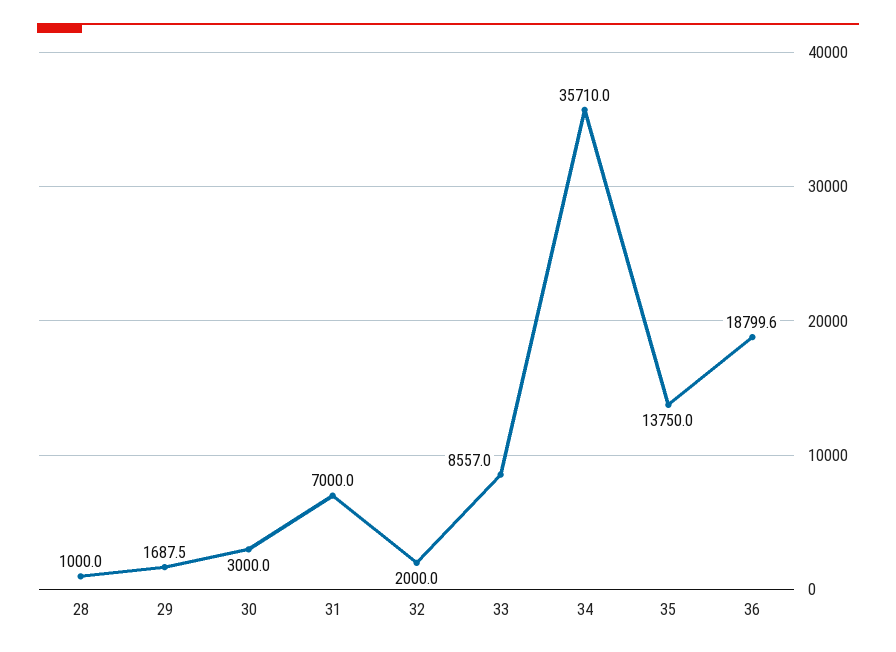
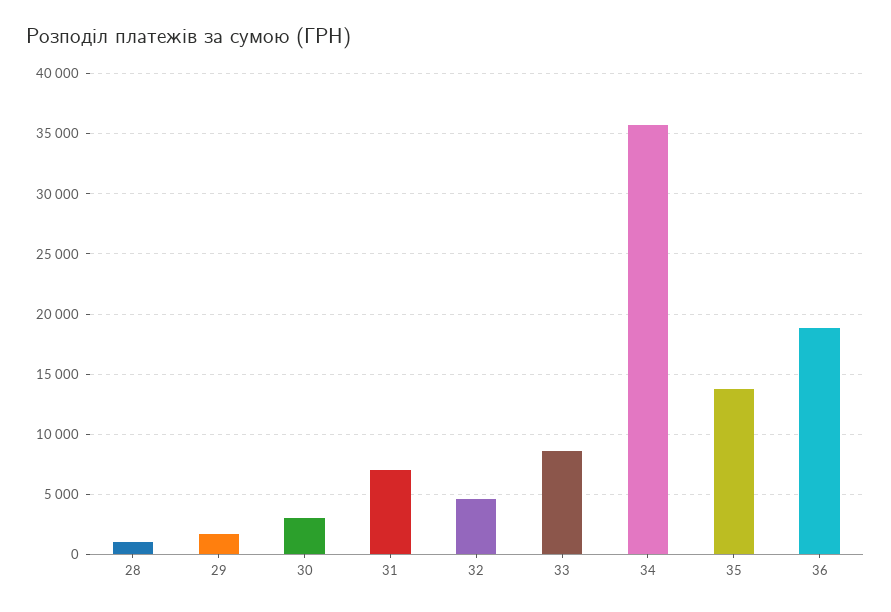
32: 2000 -> 4500

